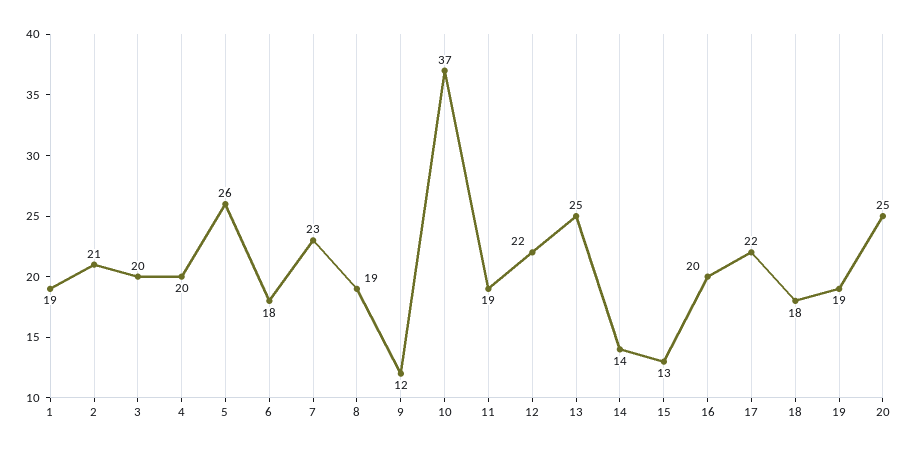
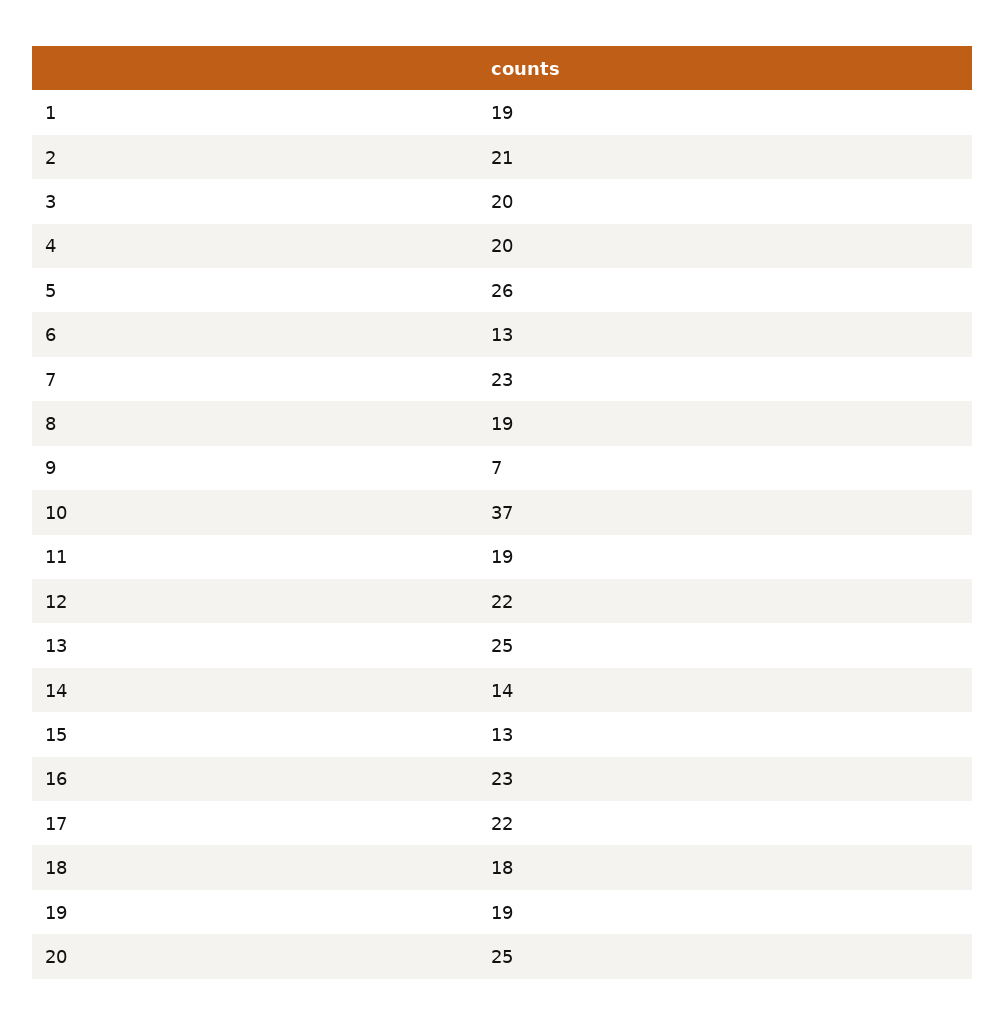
6: 18 -> 13
9: 12 -> 7
16: 20 -> 23

